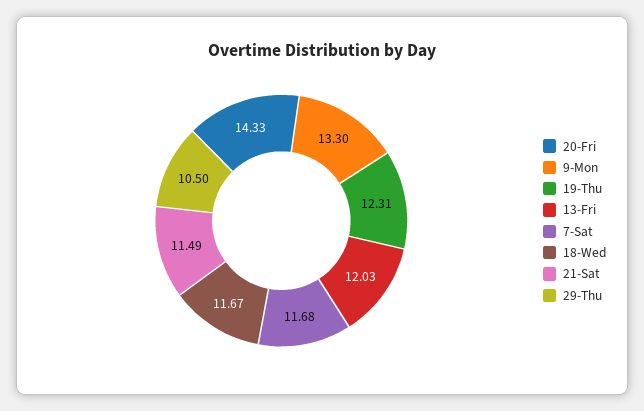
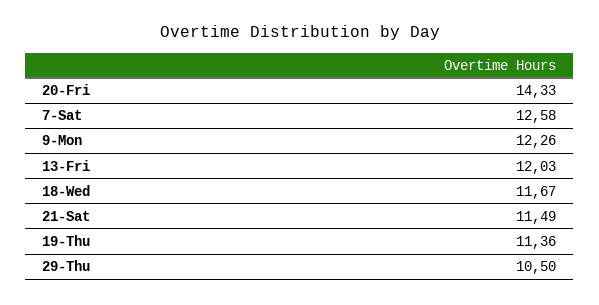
9-Mon: 13.3 -> 12.26
19-Thu: 12.31 -> 11.36
7-Sat: 11.68 -> 12.58

